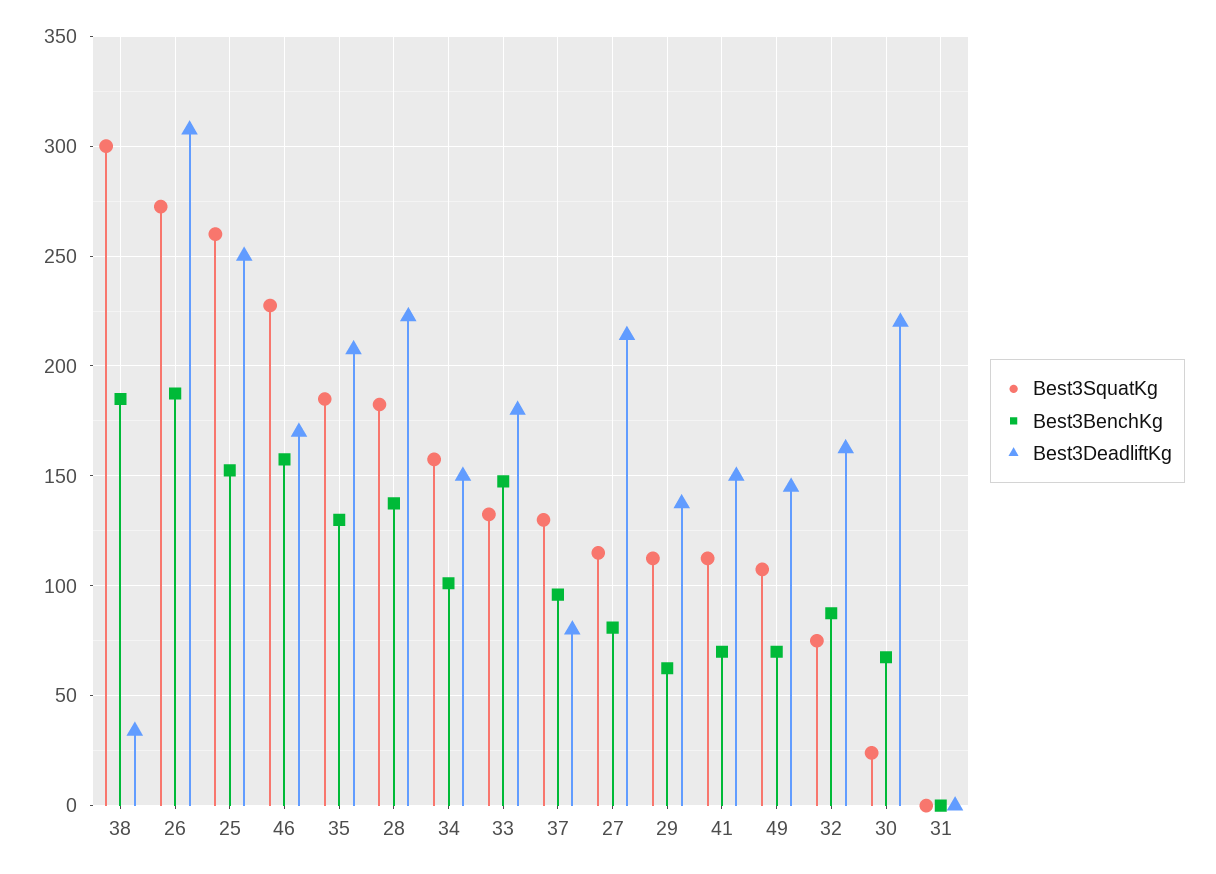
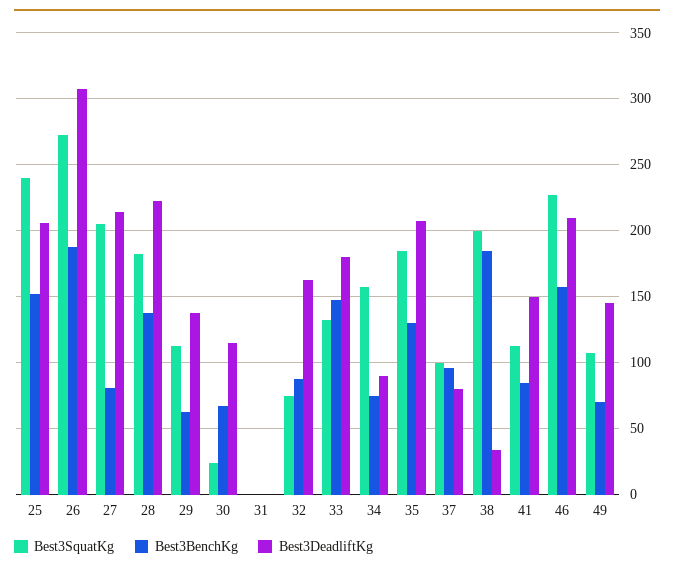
Best3SquatKg, 38: 300 -> 200
Best3SquatKg, 25: 260 -> 240
Best3DeadliftKg, 25: 250 -> 205
Best3DeadliftKg, 46: 170 -> 210
Best3BenchKg, 34: 100 -> 75
Best3DeadliftKg, 34: 150 -> 90
Best3SquatKg, 37: 130 -> 100
Best3SquatKg, 27: 115 -> 205
Best3BenchKg, 41: 70 -> 85
Best3DeadliftKg, 30: 220 -> 115

